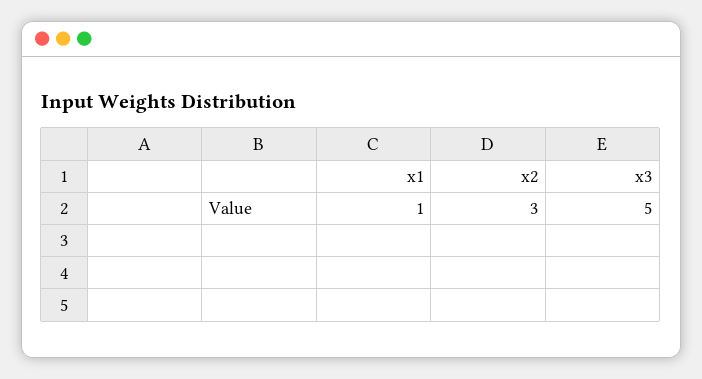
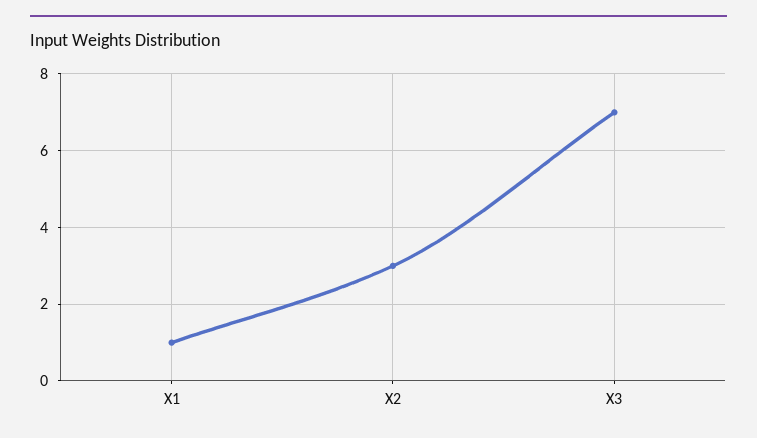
x3: 5 -> 7

